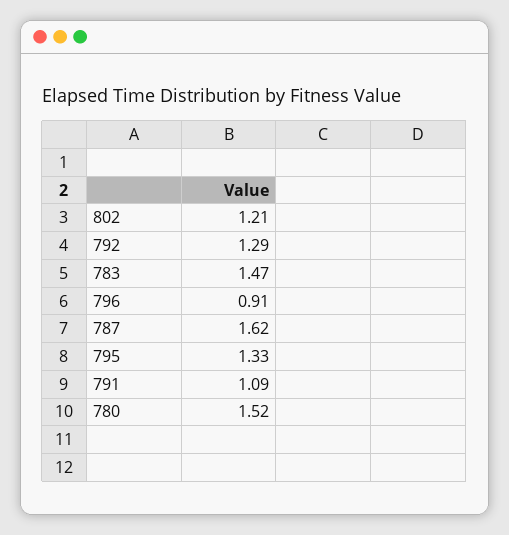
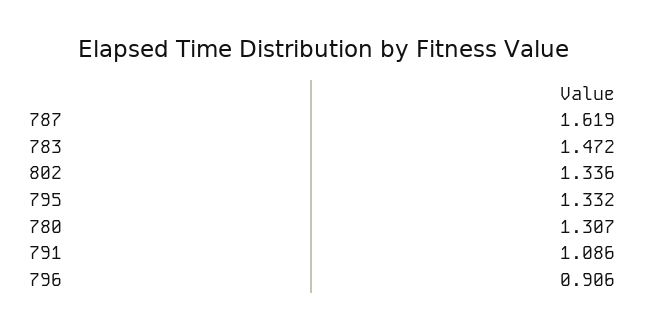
802: 1.21 -> 1.336
792: 1.29 -> none
780: 1.52 -> 1.307

